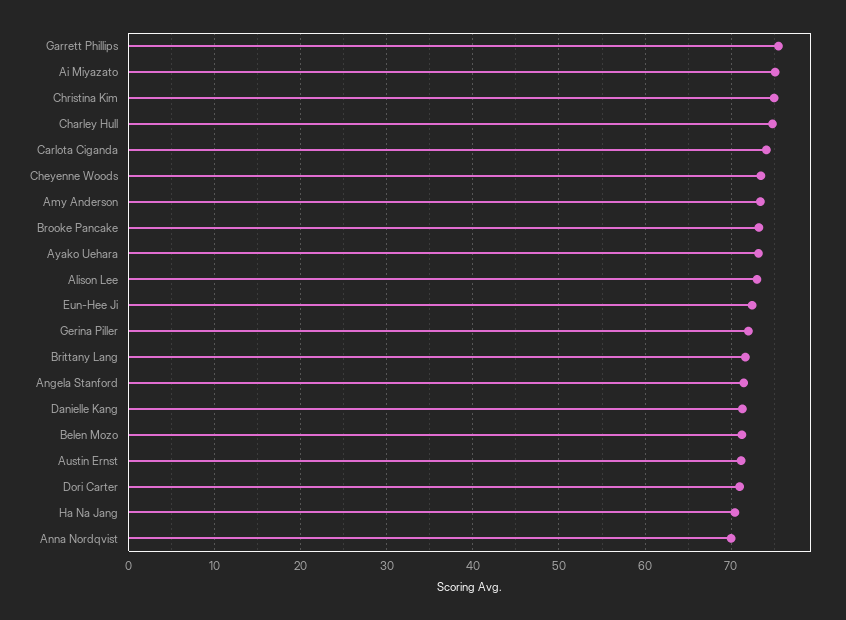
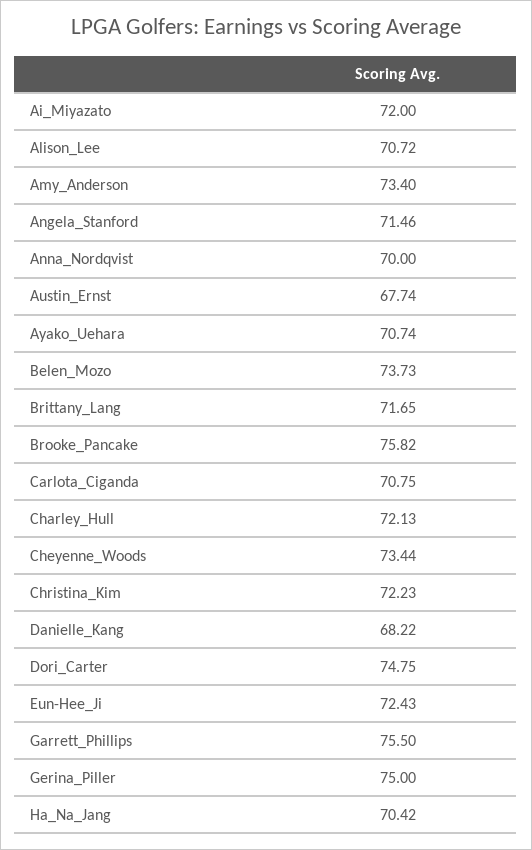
Ai Miyazato: 75 -> 72
Christina Kim: 75 -> 72.23
Charley Hull: 75 -> 72.13
Carlota Ciganda: 74 -> 70.75
Brooke Pancake: 73 -> 75.82
Ayako Uehara: 73 -> 70.74
Alison Lee: 73 -> 70.72
Gerina Piller: 72 -> 75
Danielle Kang: 71 -> 68.22
Belen Mozo: 71 -> 73.73
Austin Ernst: 71 -> 67.74
Dori Carter: 71 -> 74.75

